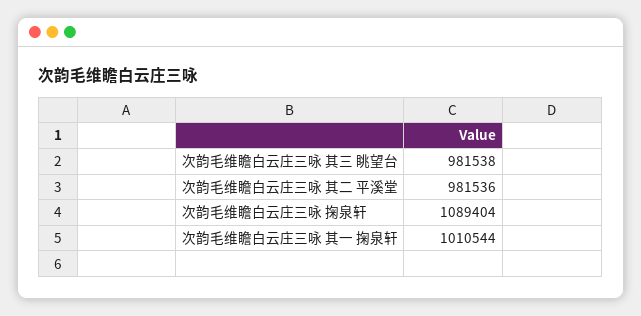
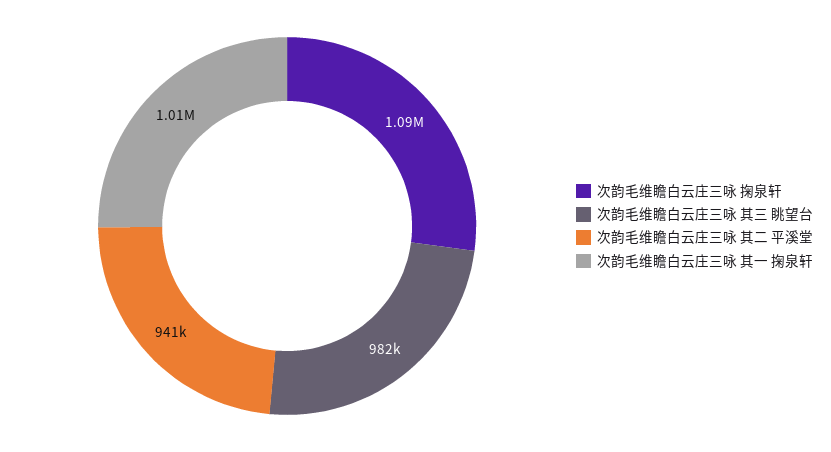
次韵毛维瞻白云庄三咏 其二 平溪堂: 981536 -> 941000

